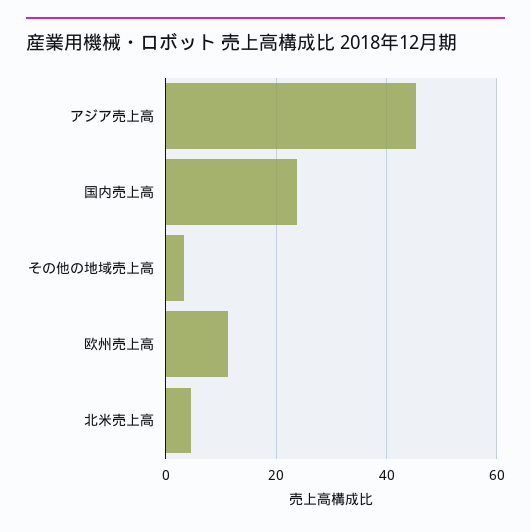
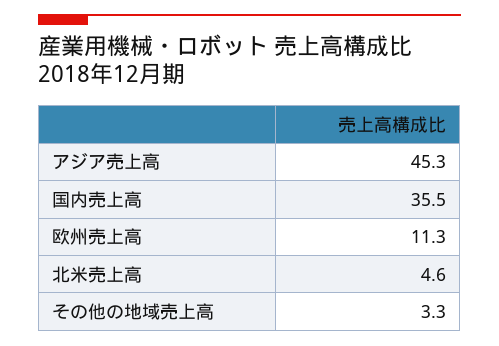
国内売上高: 24 -> 35.5

